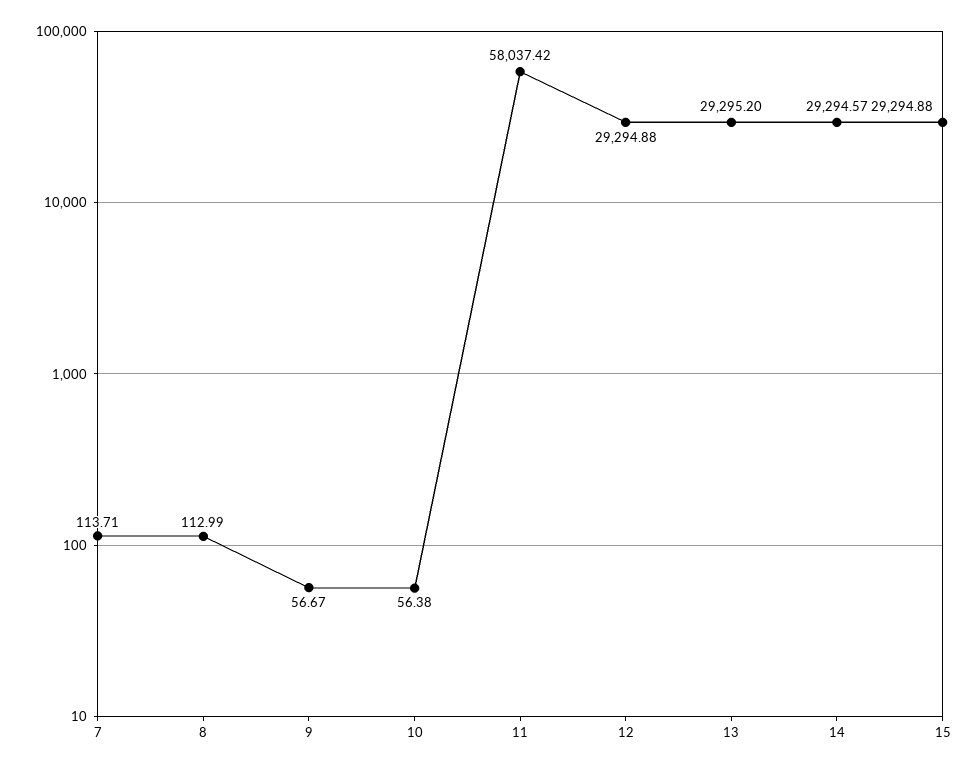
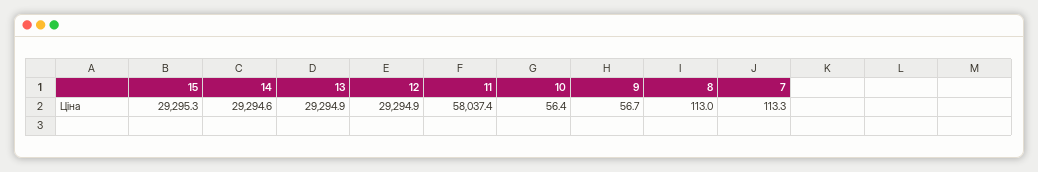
7: 113.71 -> 113.3
13: 29295.2 -> 29294.9
15: 29294.88 -> 29295.3

